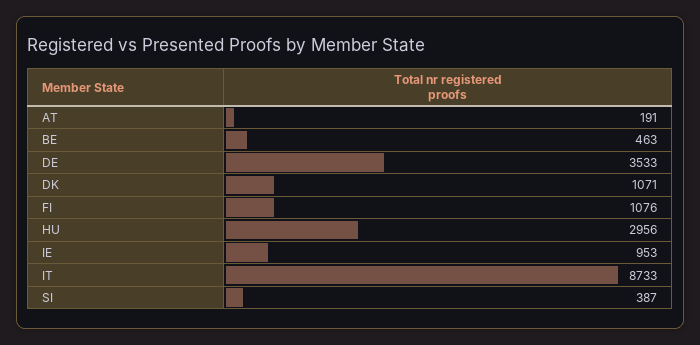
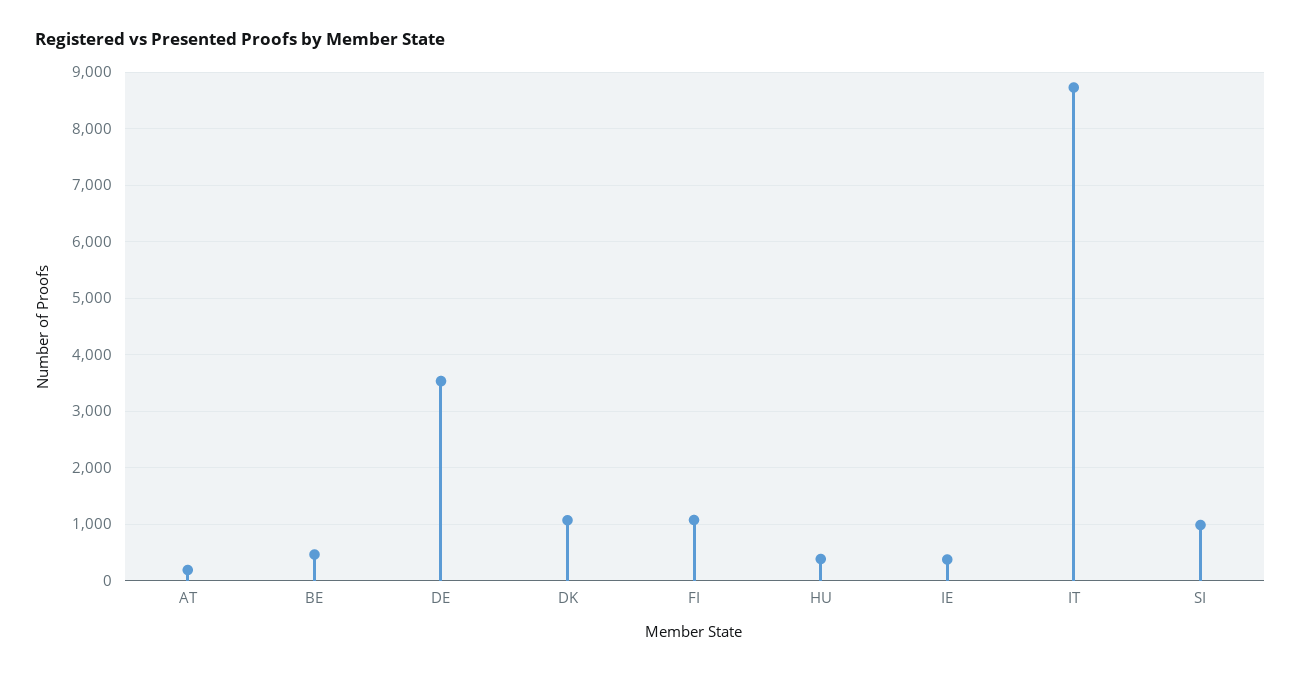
HU: 2956 -> 400
IE: 953 -> 400
SI: 387 -> 1000

